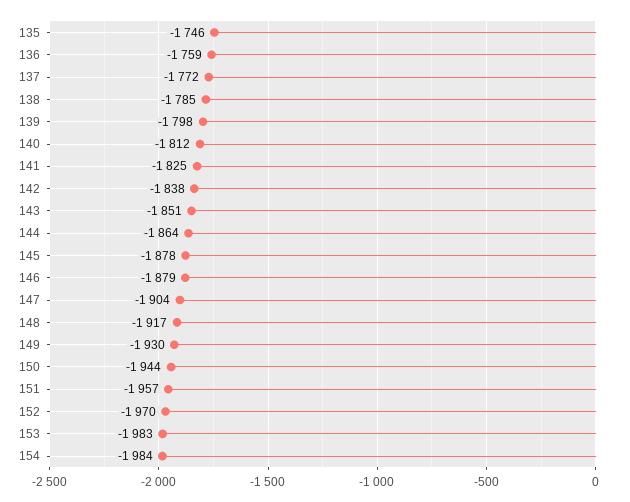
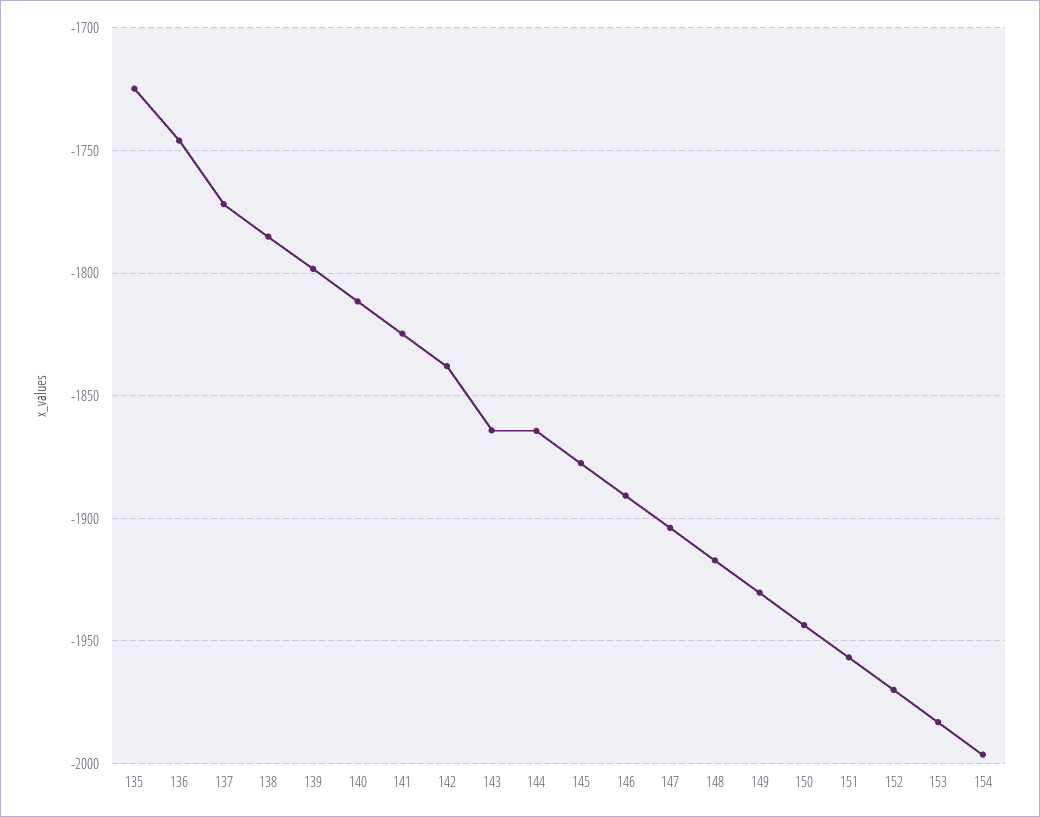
135: -1746 -> -1725
136: -1759 -> -1745
143: -1851 -> -1865
146: -1879 -> -1890
154: -1984 -> -1995

